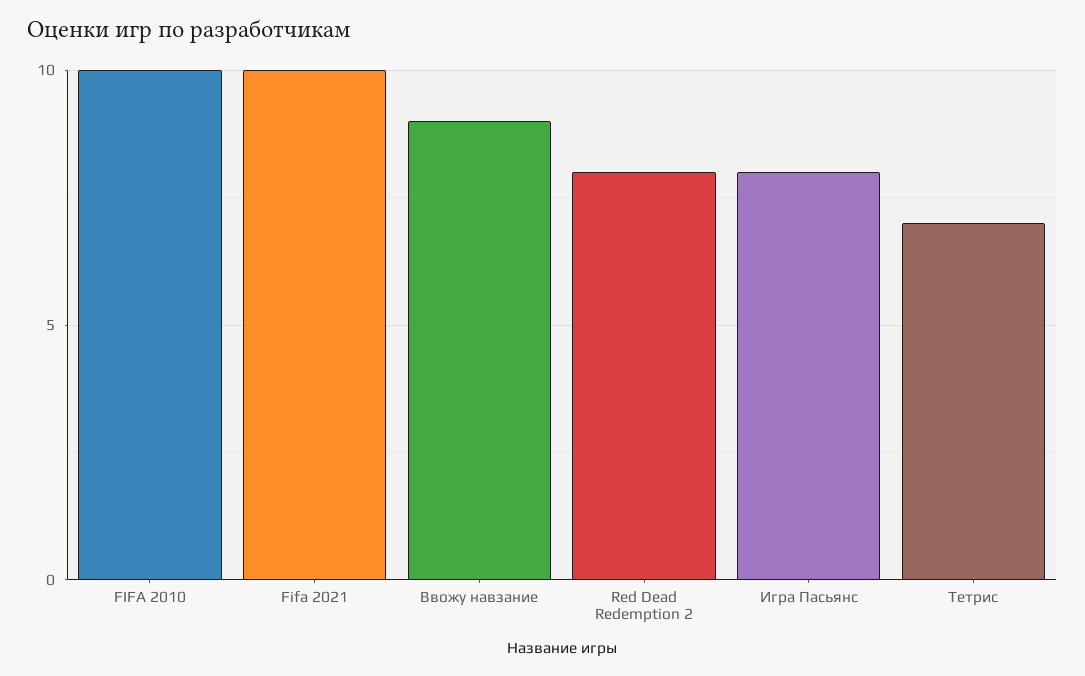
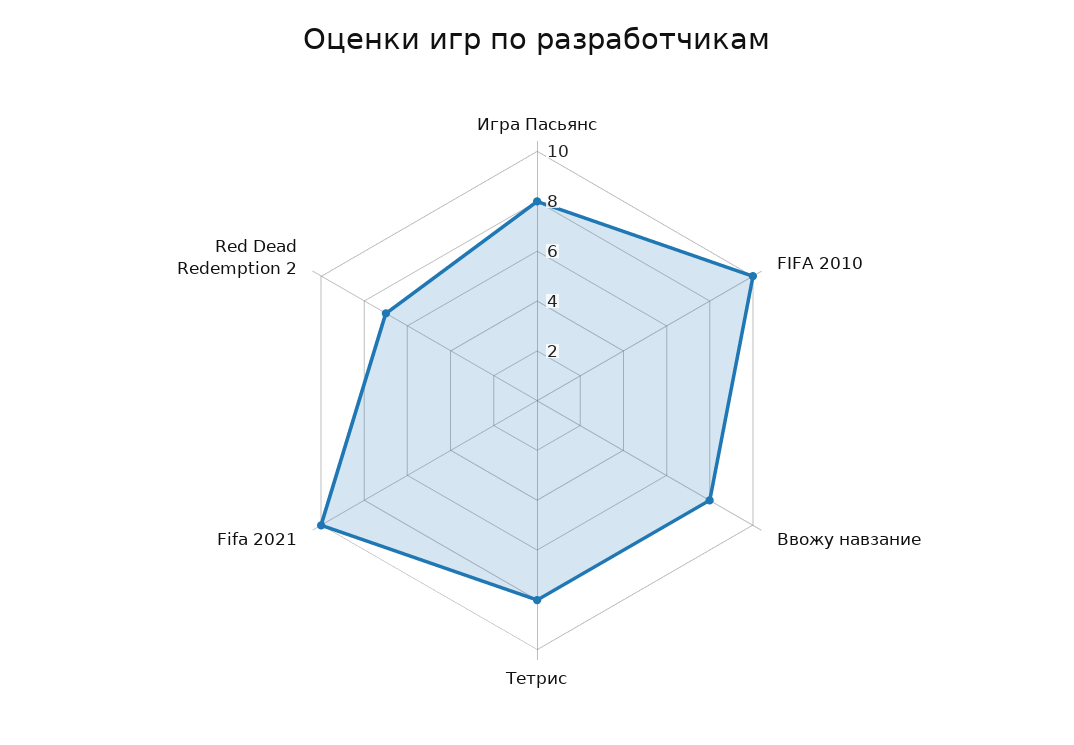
Ввожу навзание: 9 -> 8
Red Dead Redemption 2: 8 -> 7
Тетрис: 7 -> 8

